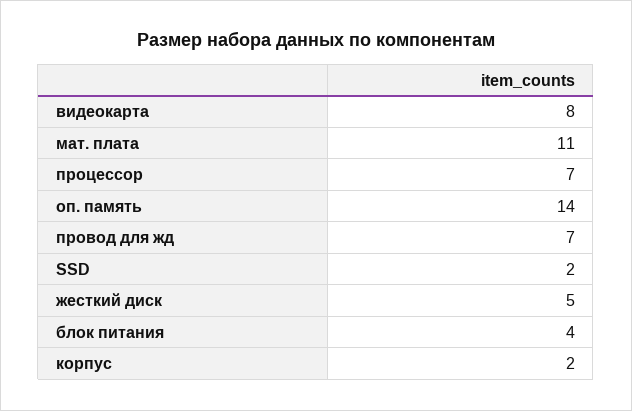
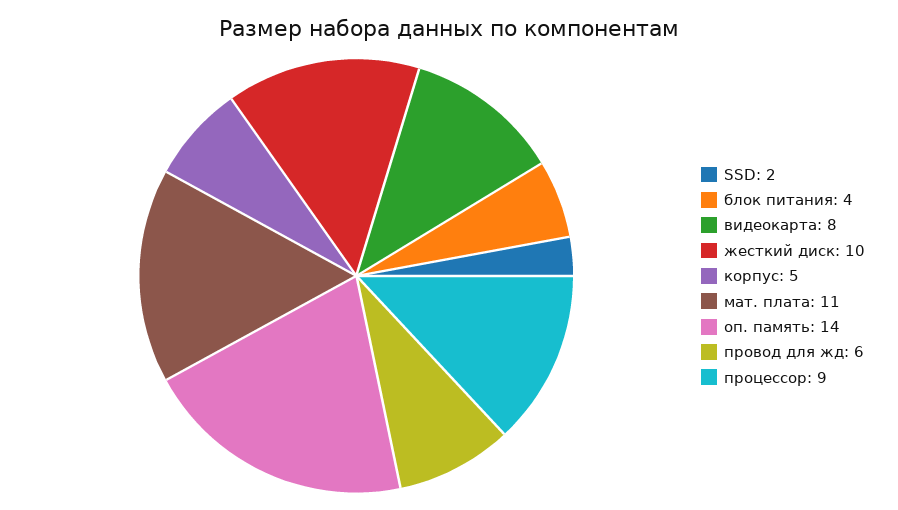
процессор: 7 -> 9
провод для жд: 7 -> 6
жесткий диск: 5 -> 10
корпус: 2 -> 5

